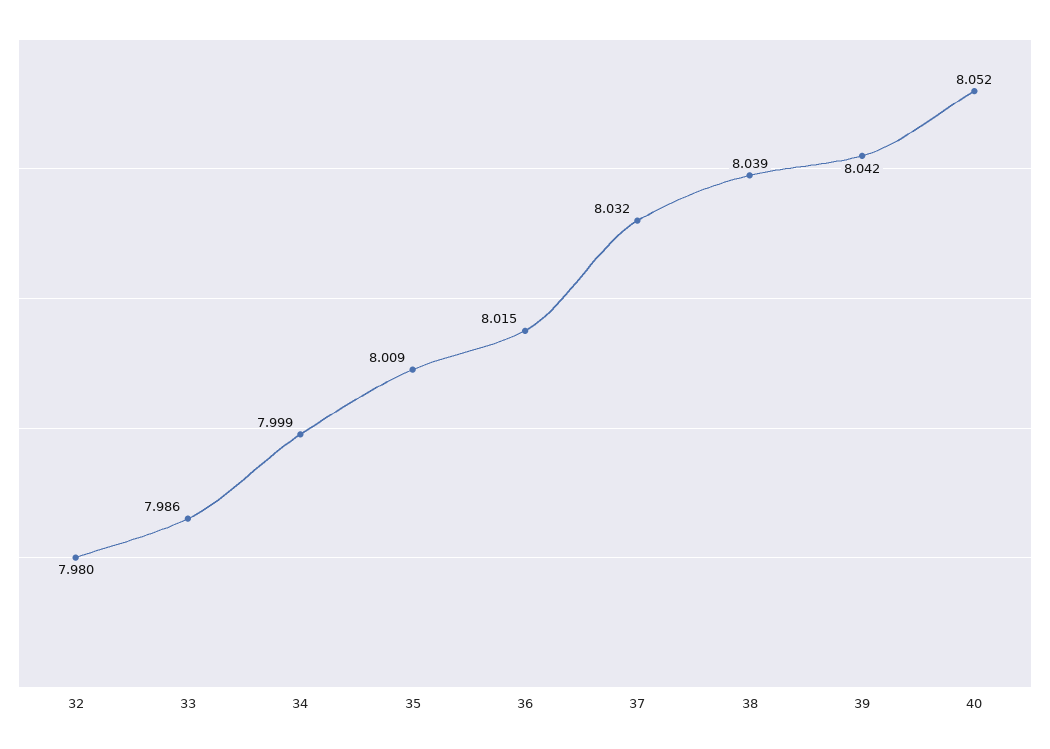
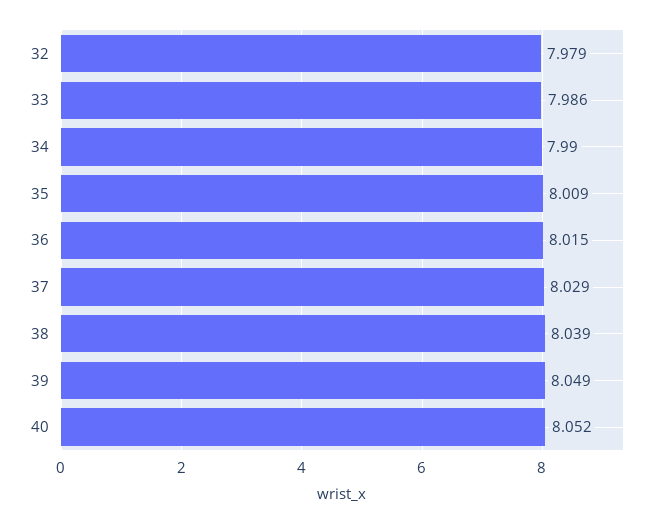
32: 7.98 -> 7.979
34: 7.999 -> 7.99
37: 8.032 -> 8.029
39: 8.042 -> 8.049

